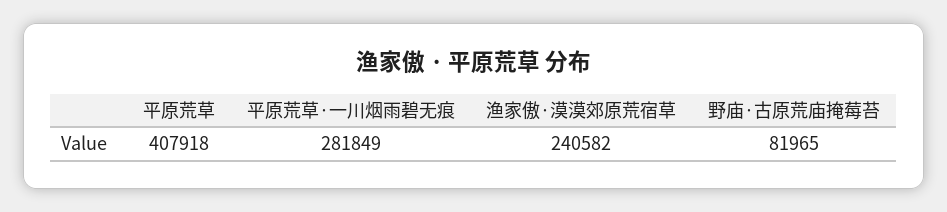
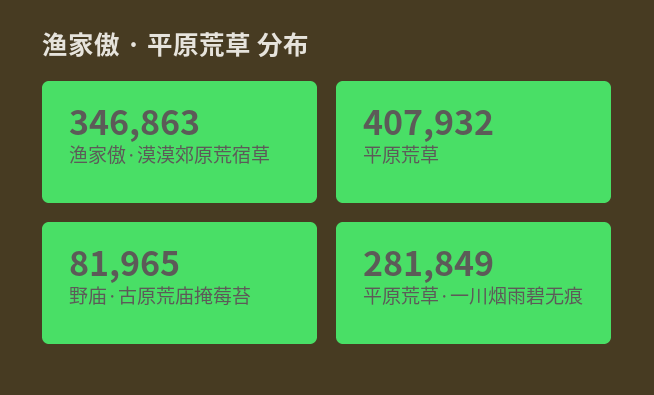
平原荒草: 407918 -> 407932
渔家傲·漠漠郊原荒宿草: 240582 -> 346863

